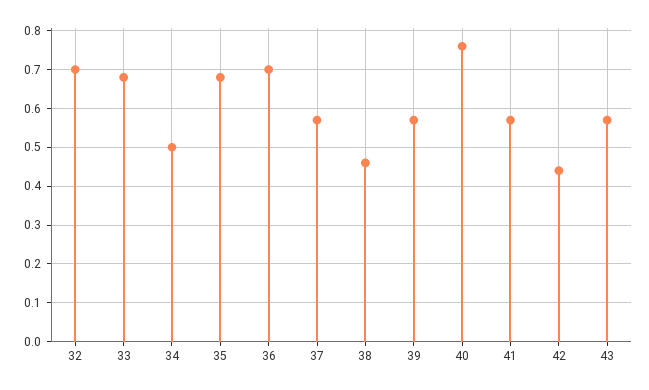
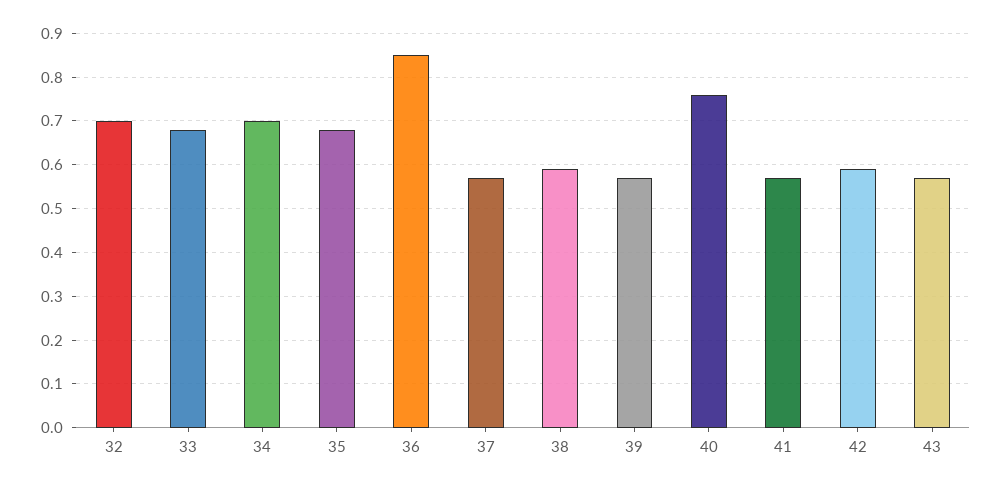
34: 0.5 -> 0.7
36: 0.7 -> 0.85
38: 0.45 -> 0.6
42: 0.45 -> 0.6

